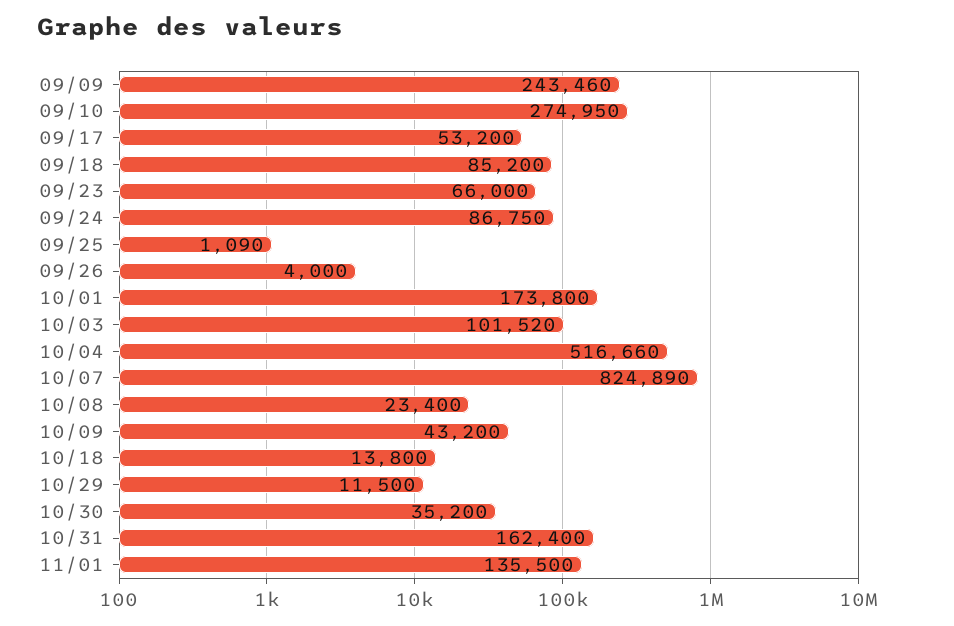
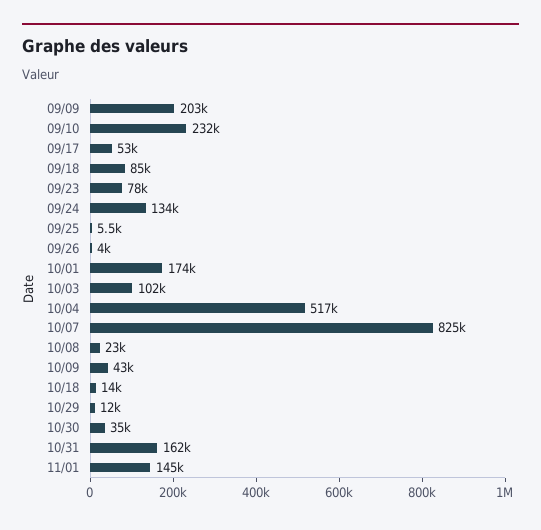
09/09: 243460 -> 203000
09/10: 274950 -> 232000
09/23: 66000 -> 78000
09/24: 86750 -> 134000
09/25: 1090 -> 5500
11/01: 135500 -> 145000

